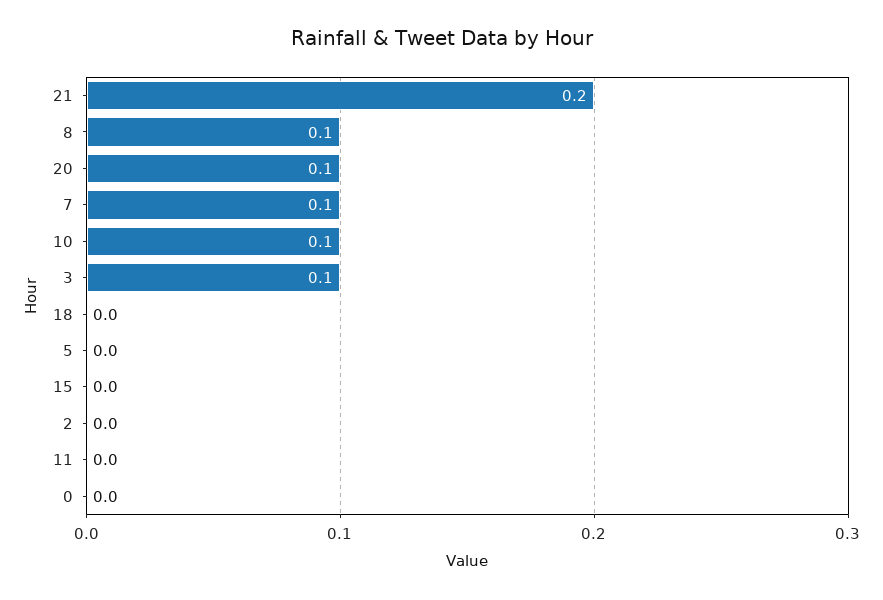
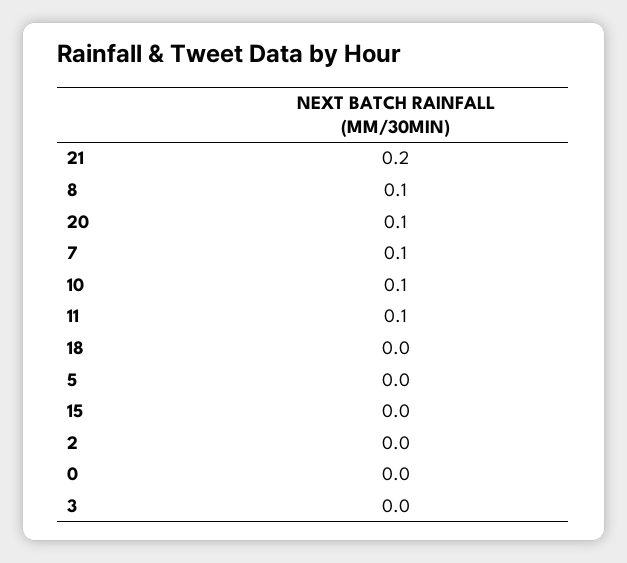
3: 0.1 -> 0
11: 0 -> 0.1

